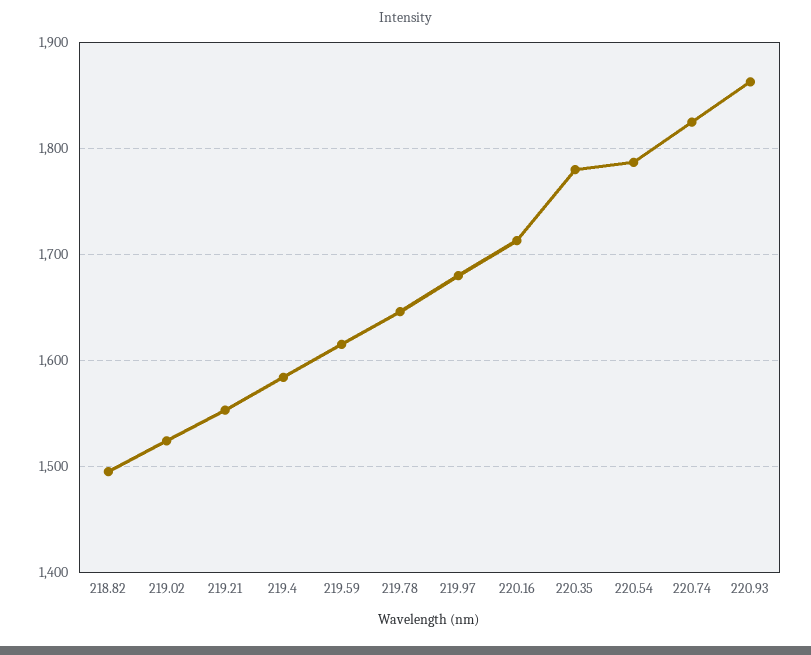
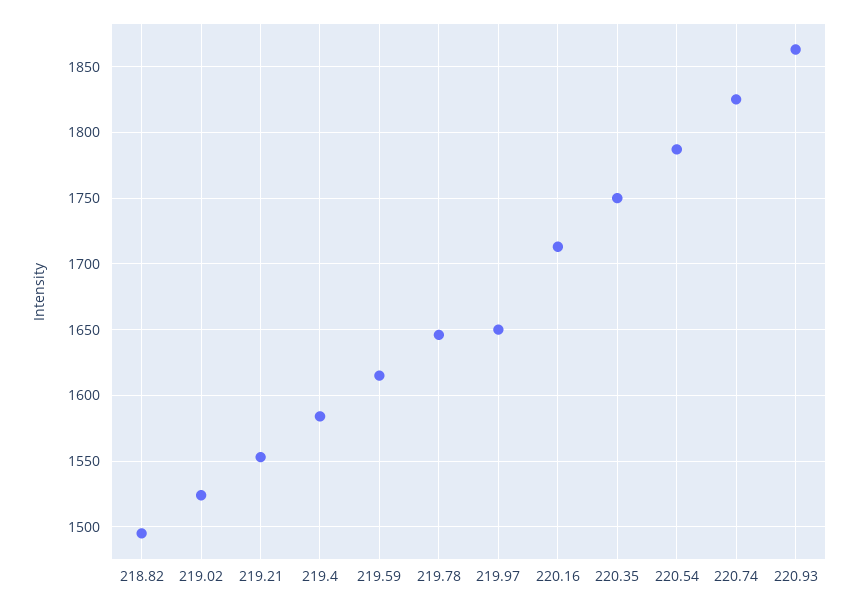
219.97: 1680 -> 1650
220.35: 1780 -> 1750

